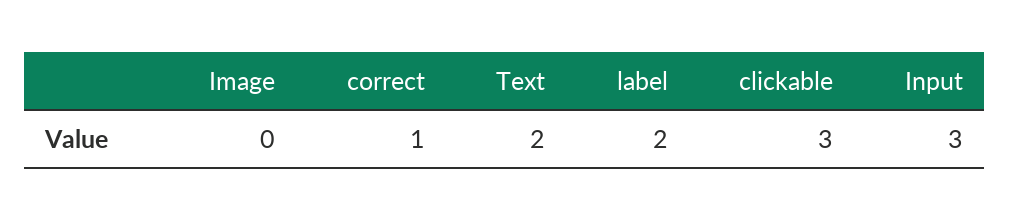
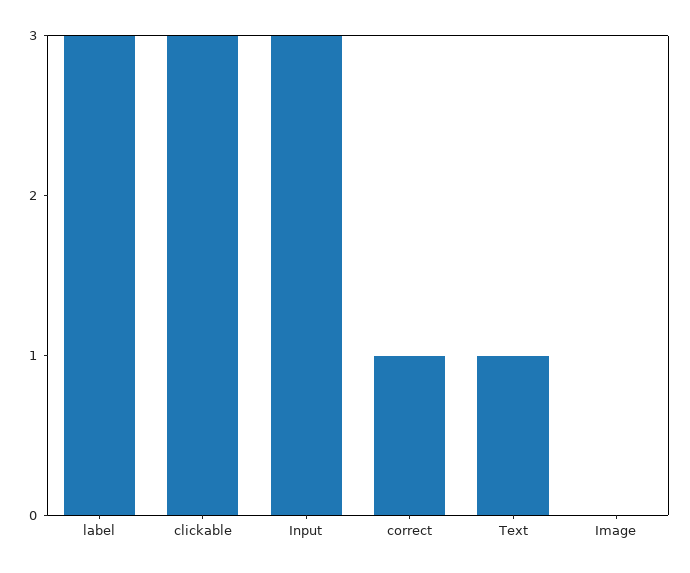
Text: 2 -> 1
label: 2 -> 3

